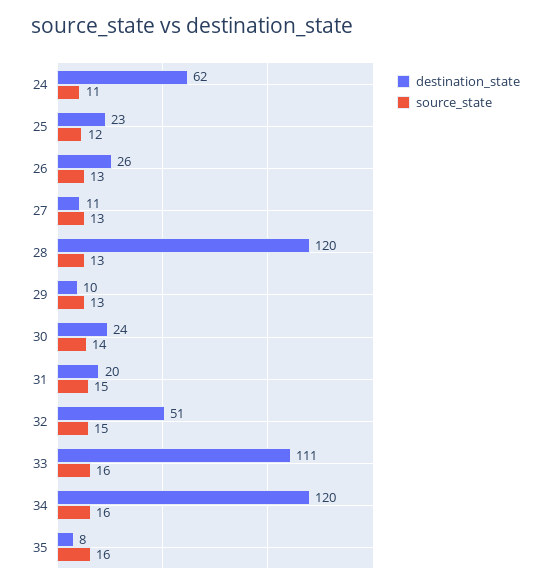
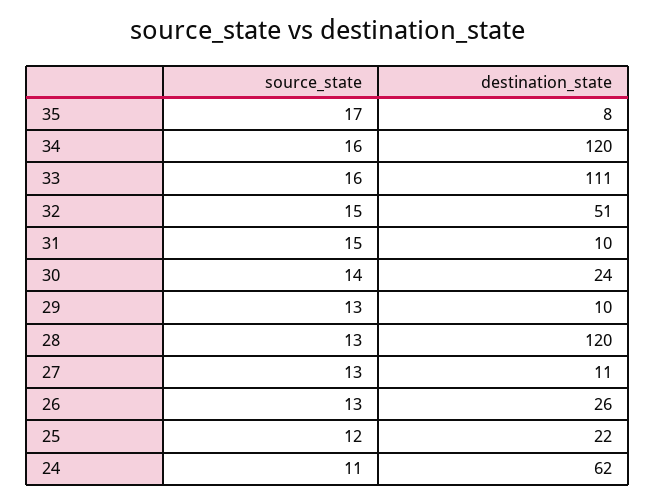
destination_state, 25: 23 -> 22
destination_state, 31: 20 -> 10
source_state, 35: 16 -> 17

